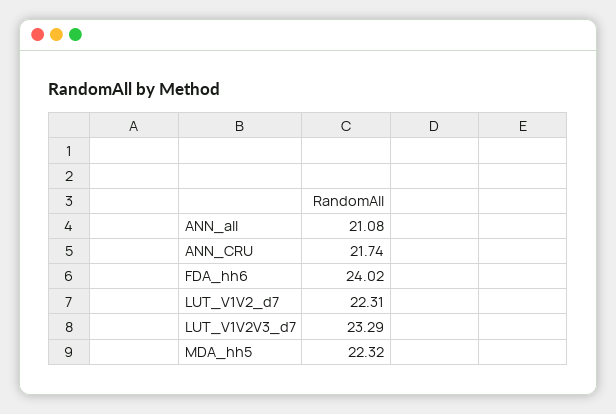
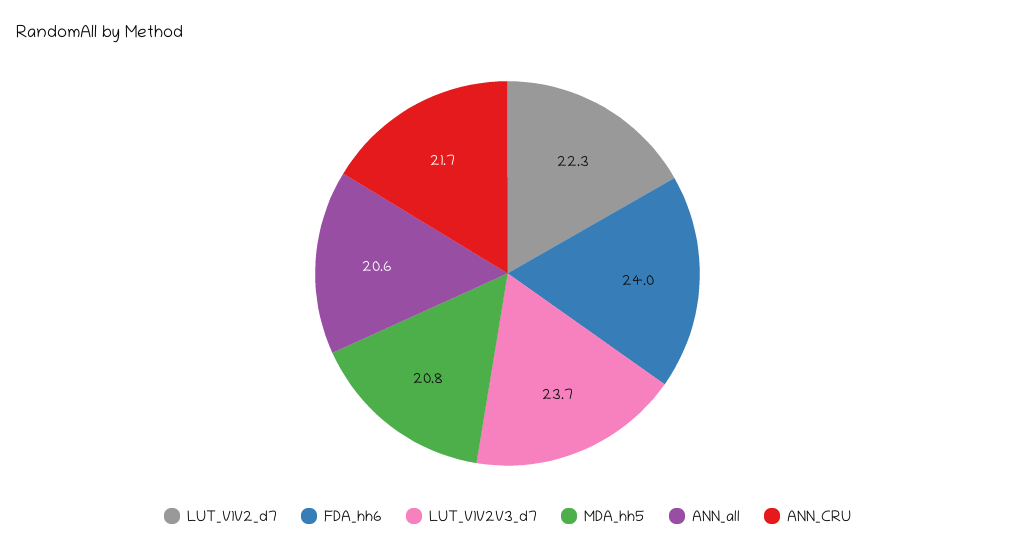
ANN_all: 21.08 -> 20.6
LUT_V1V2V3_d7: 23.29 -> 23.7
MDA_hh5: 22.32 -> 20.8

